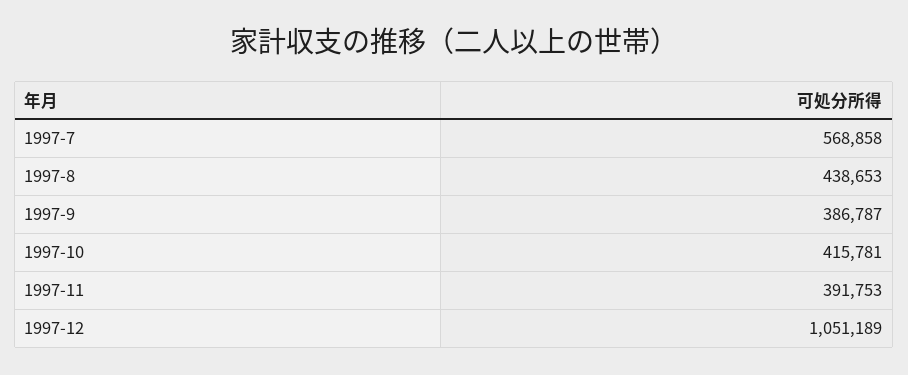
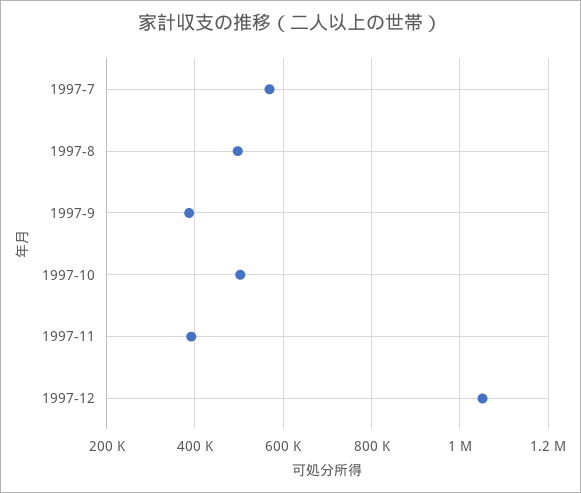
1997-8: 438653 -> 500000
1997-10: 415781 -> 500000

